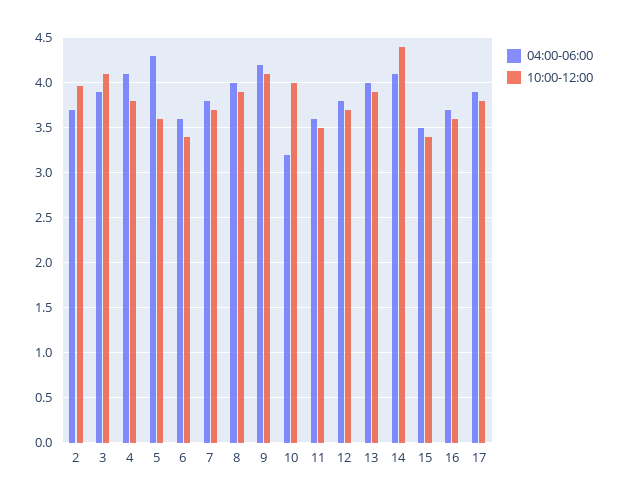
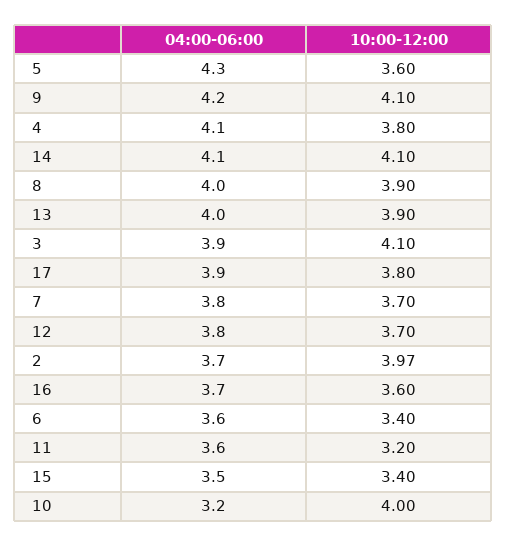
10:00-12:00, 11: 3.5 -> 3.2
10:00-12:00, 14: 4.4 -> 4.1

